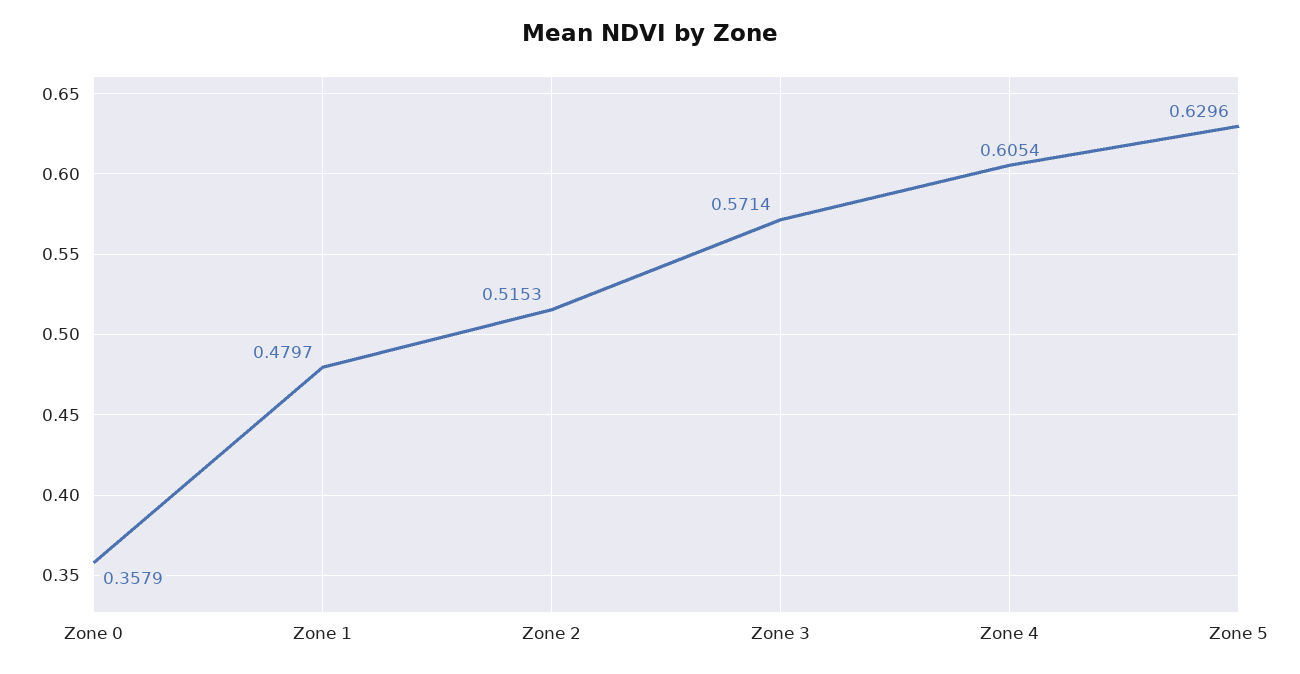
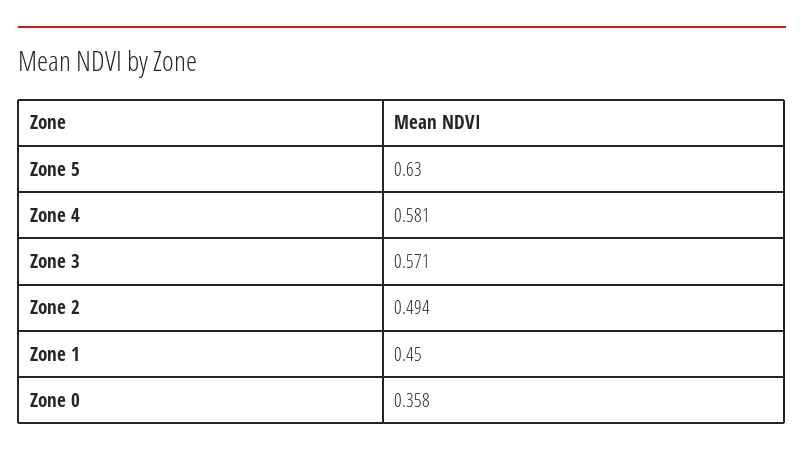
Zone 1: 0.4797 -> 0.45
Zone 2: 0.5153 -> 0.494
Zone 4: 0.6054 -> 0.581

